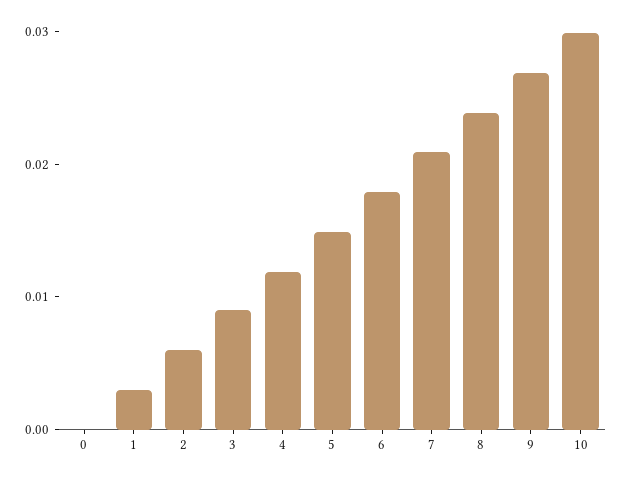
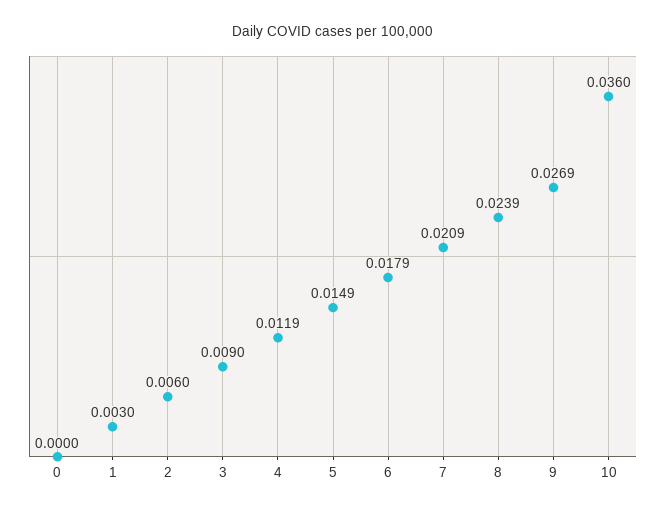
10: 0.03 -> 0.036

